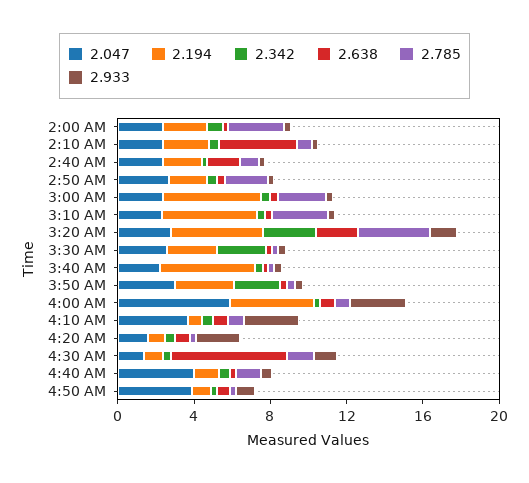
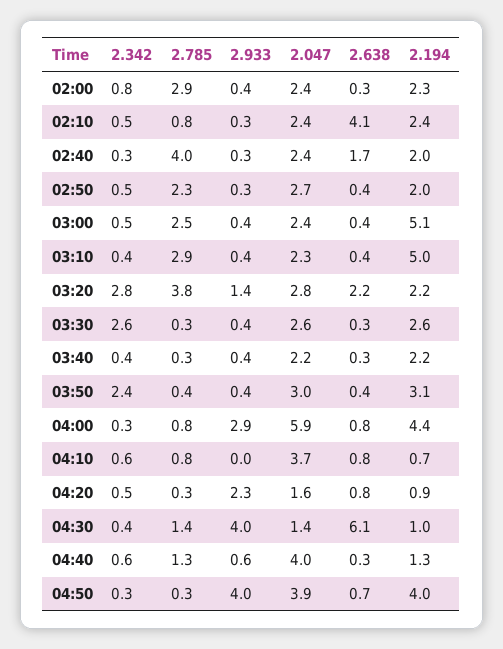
2.785, 2:40 AM: 1 -> 4
2.194, 3:20 AM: 5 -> 2.2
2.194, 3:40 AM: 5 -> 2.2
2.933, 4:10 AM: 3 -> 0
2.933, 4:30 AM: 1 -> 4
2.194, 4:50 AM: 1 -> 4
2.933, 4:50 AM: 1 -> 4

